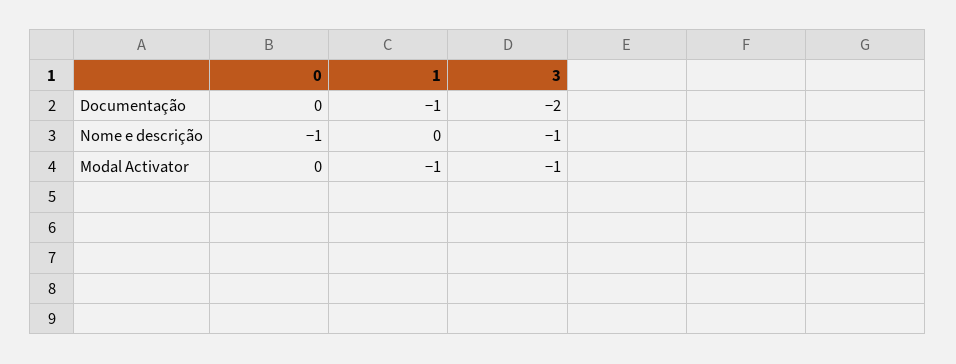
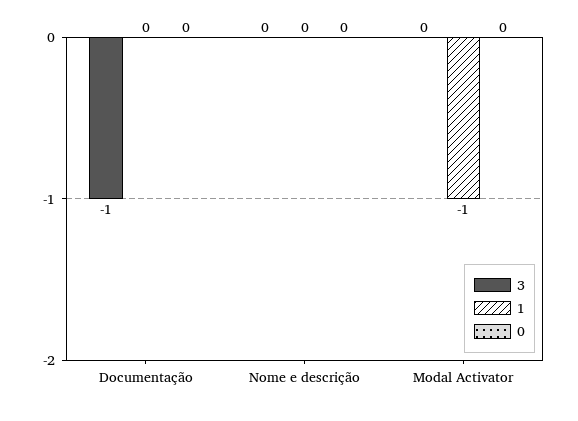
1, Documentação: -1 -> 0
3, Documentação: -2 -> -1
0, Nome e descrição: -1 -> 0
3, Nome e descrição: -1 -> 0
3, Modal Activator: -1 -> 0

